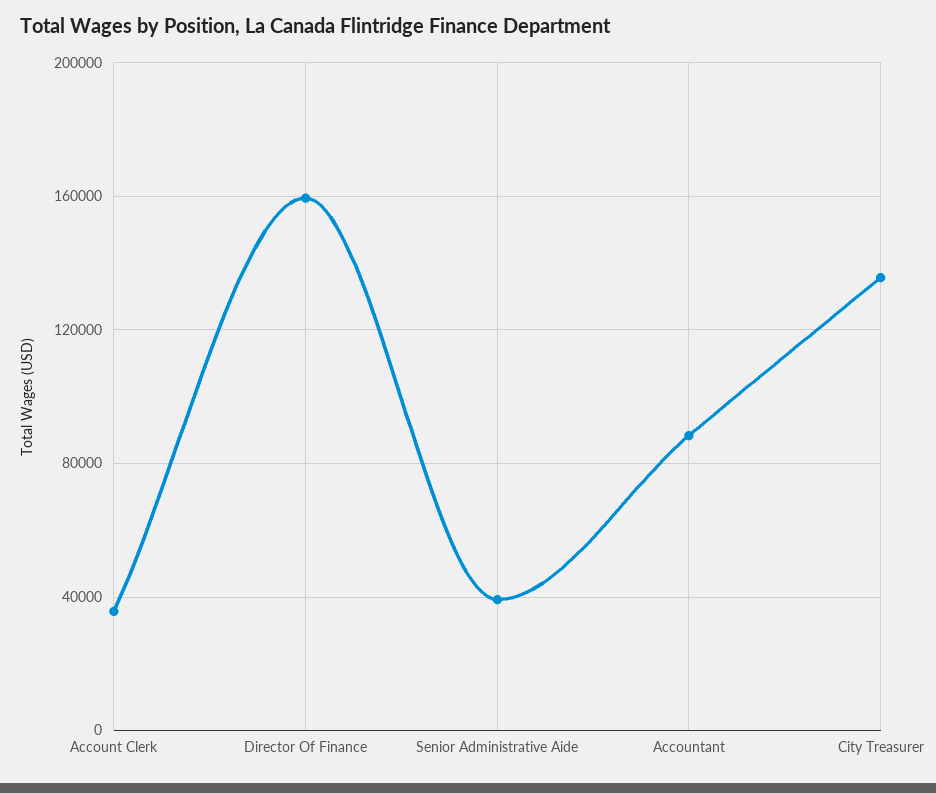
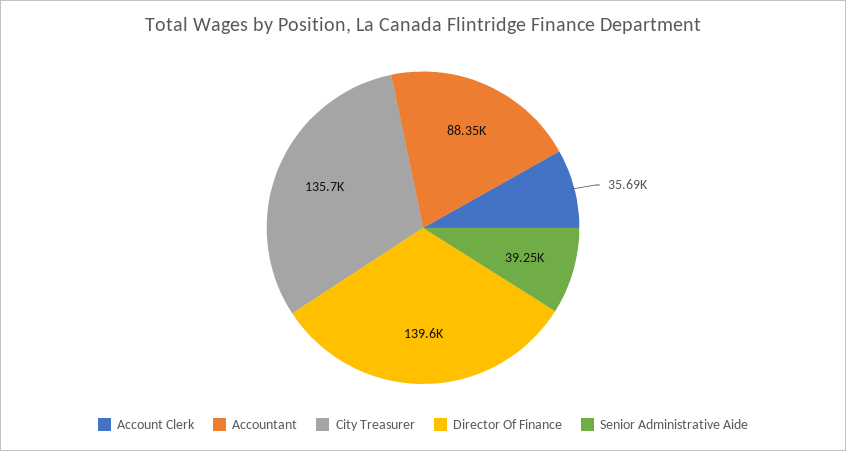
Director Of Finance: 160000 -> 139600

